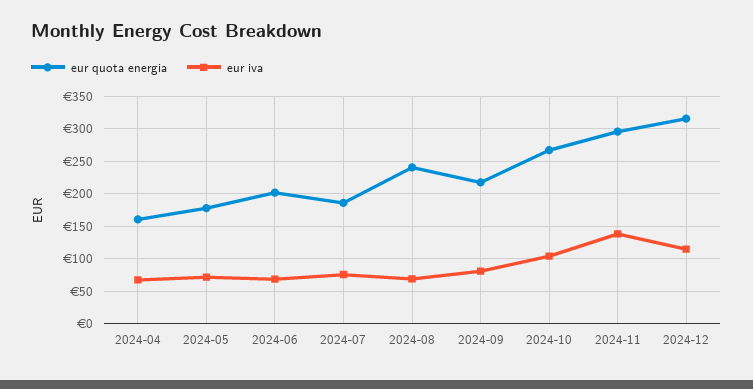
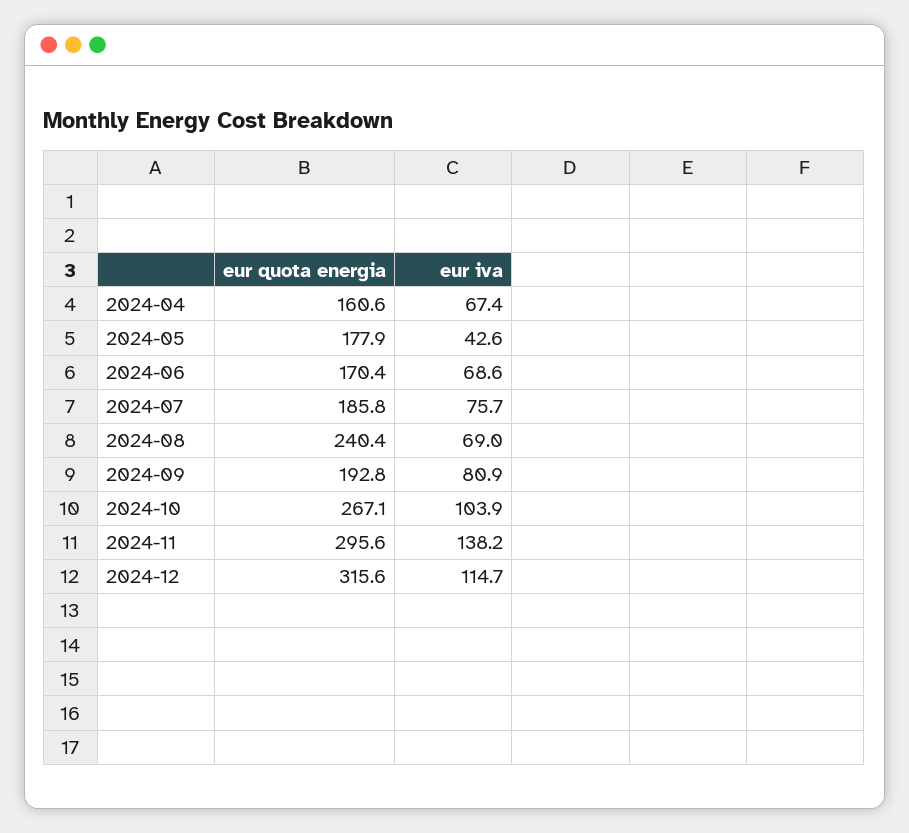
eur iva, 2024-05: 70 -> 42.6
eur quota energia, 2024-06: 200 -> 170.4
eur quota energia, 2024-09: 220 -> 192.8

